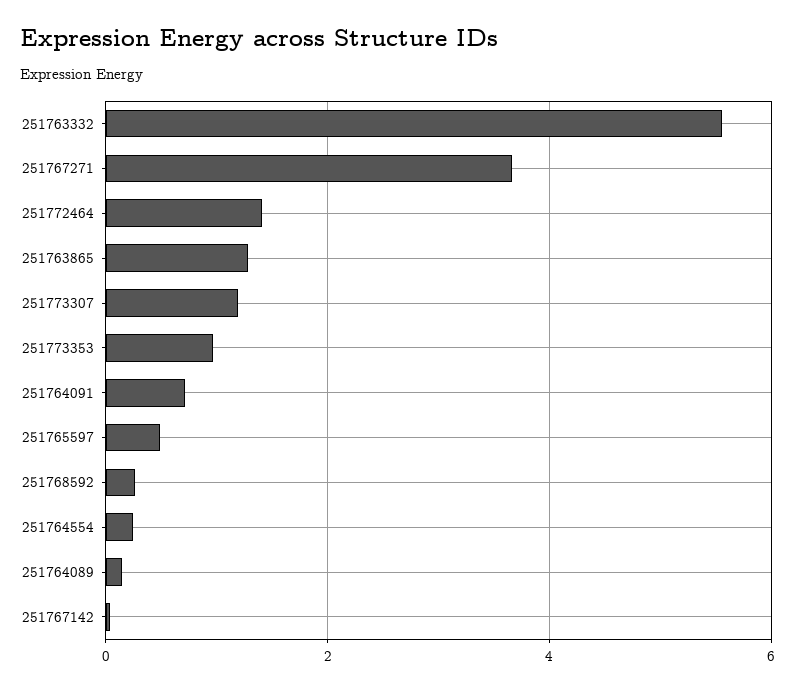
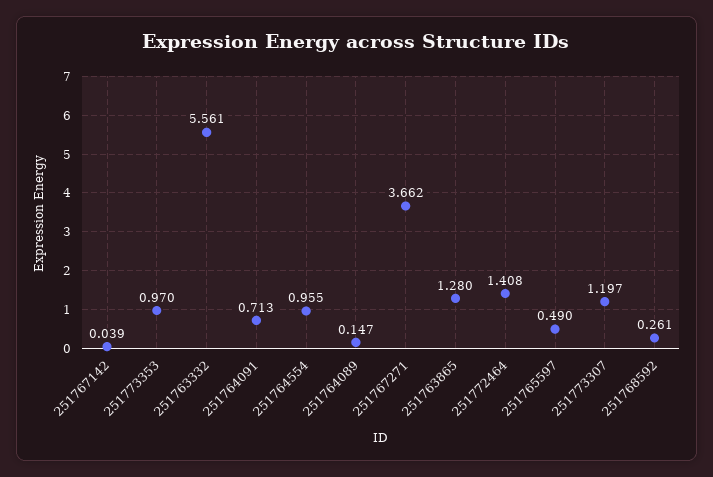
251764554: 0.2 -> 0.955

